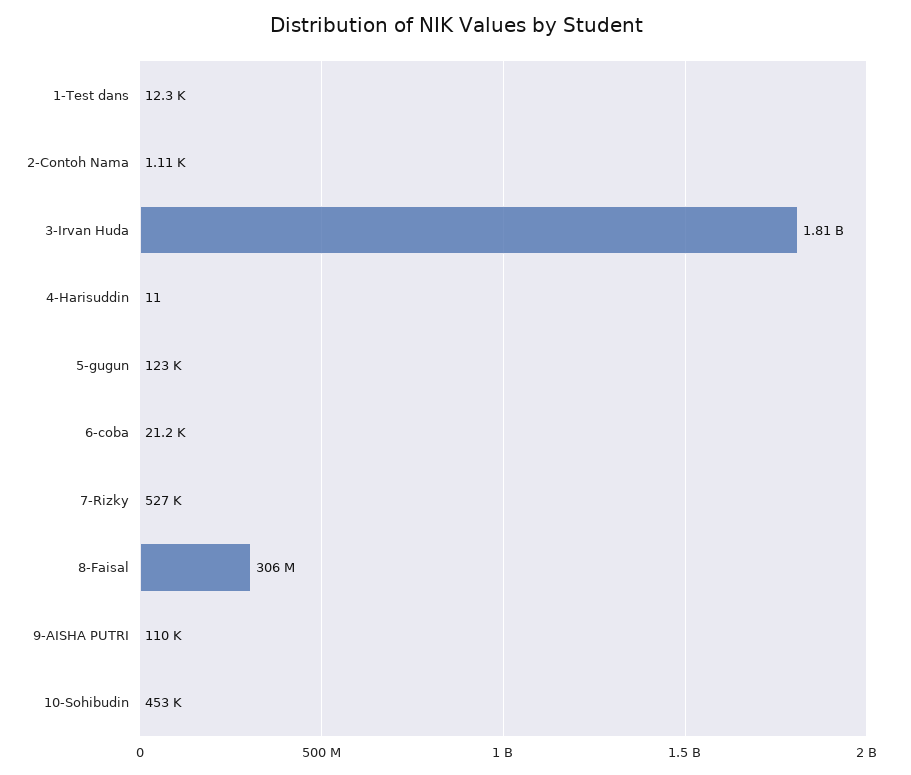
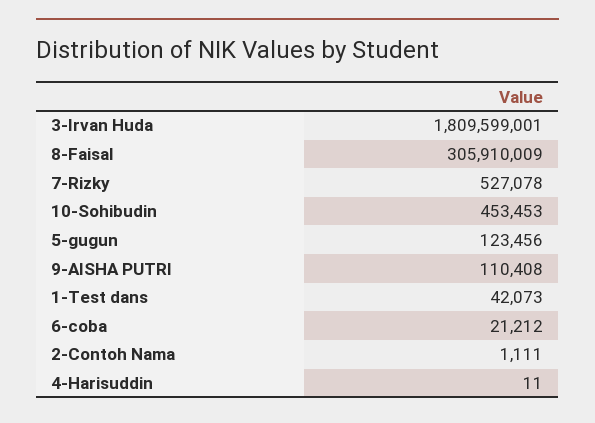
1-Test dans: 12300 -> 42073

